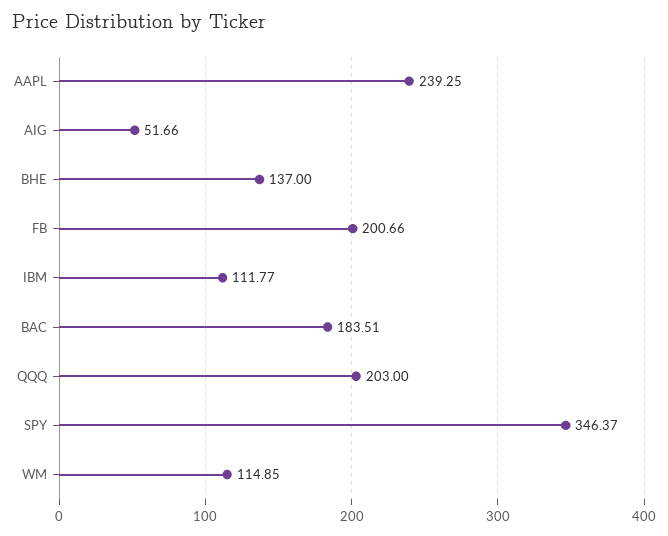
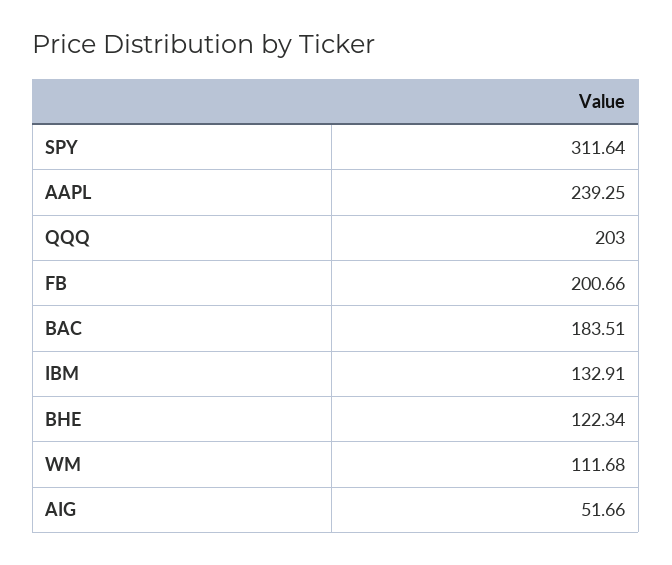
BHE: 137 -> 122.34
IBM: 111.77 -> 132.91
SPY: 346.37 -> 311.64
WM: 114.85 -> 111.68

